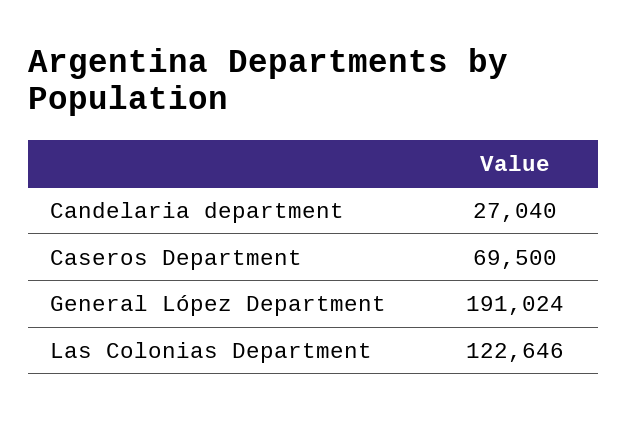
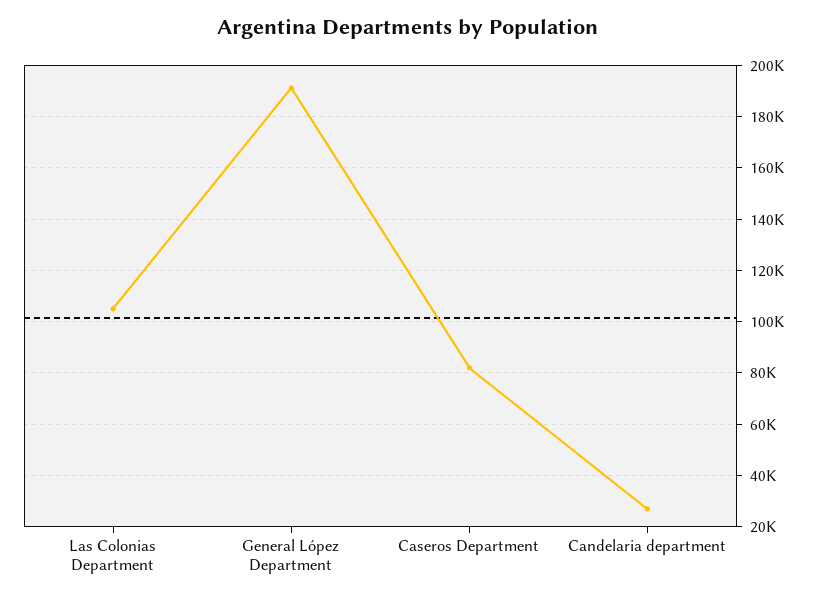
Caseros Department: 69500 -> 82500
Las Colonias Department: 122646 -> 105000

